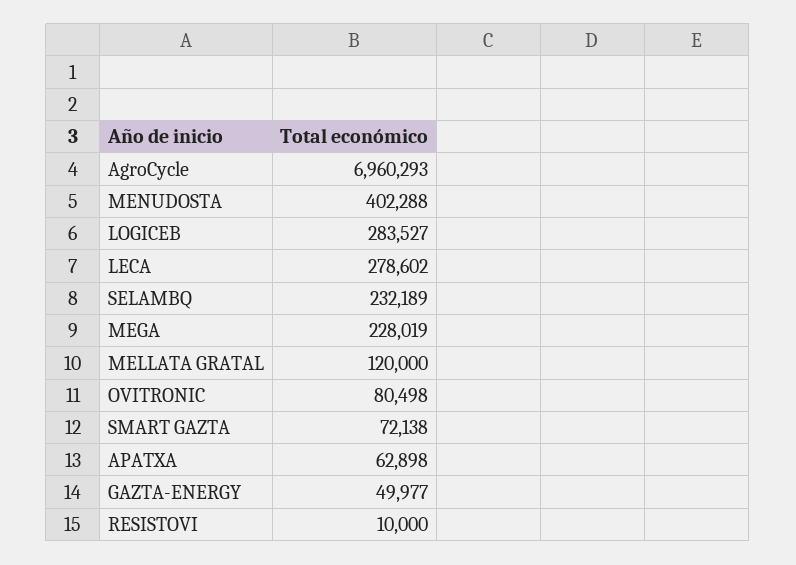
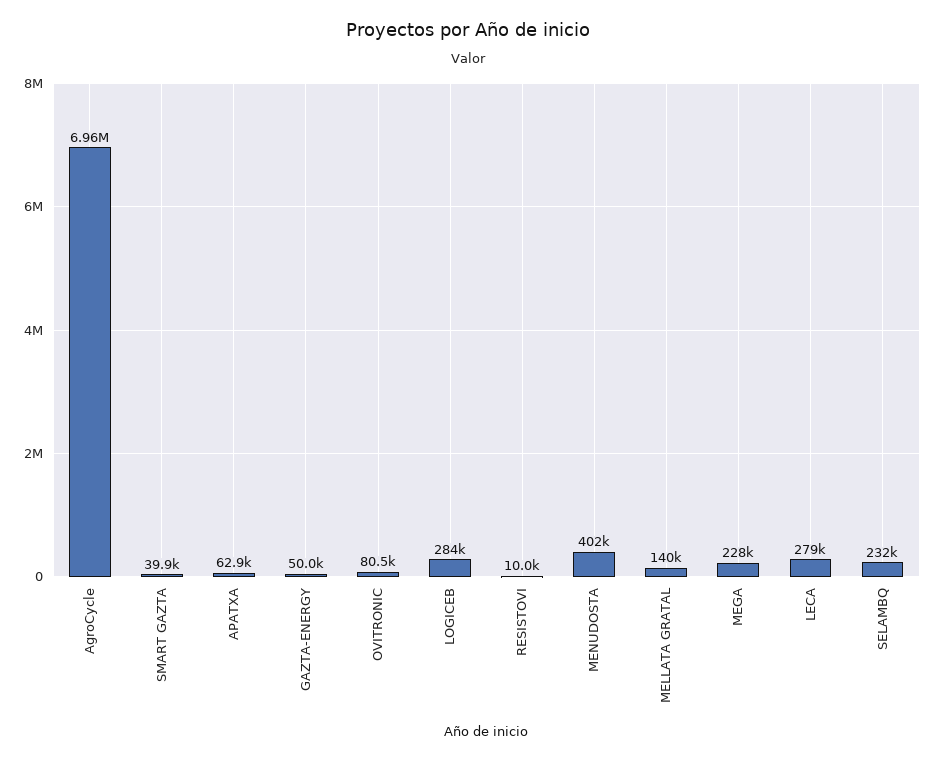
MELLATA GRATAL: 120000 -> 140000
SMART GAZTA: 72138 -> 39900

